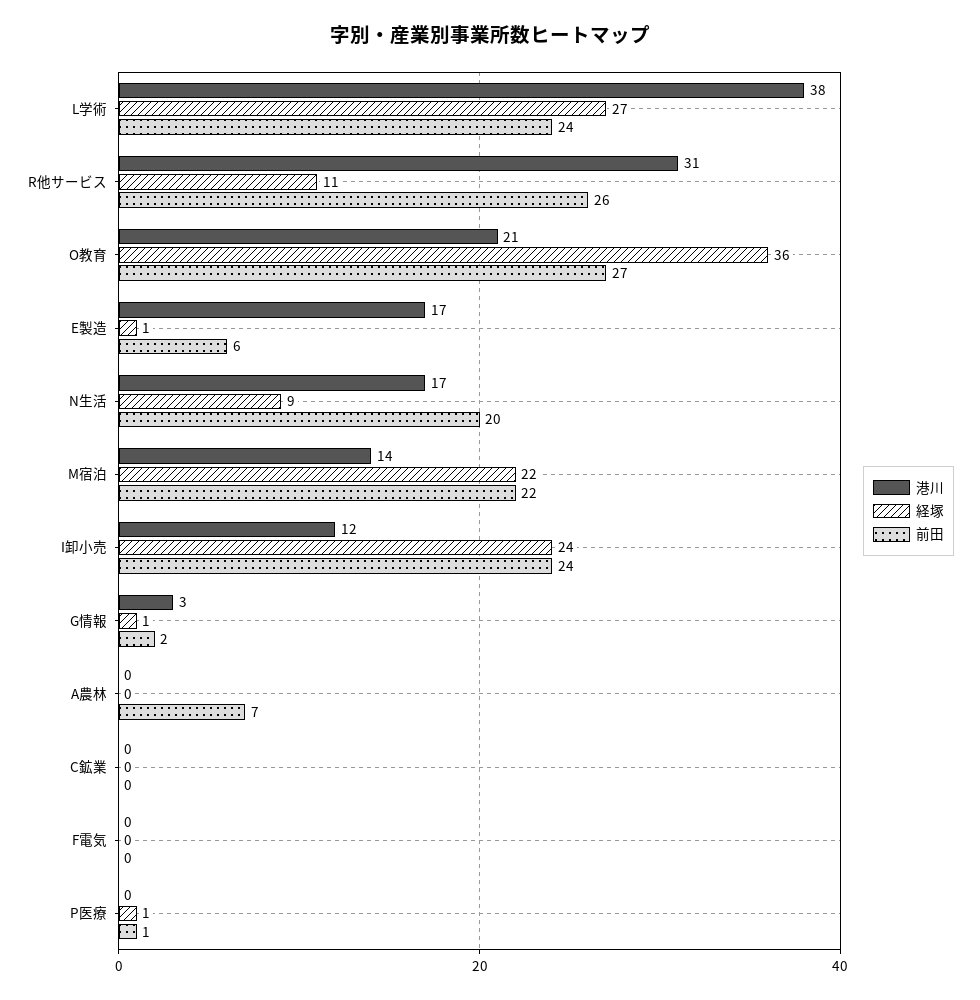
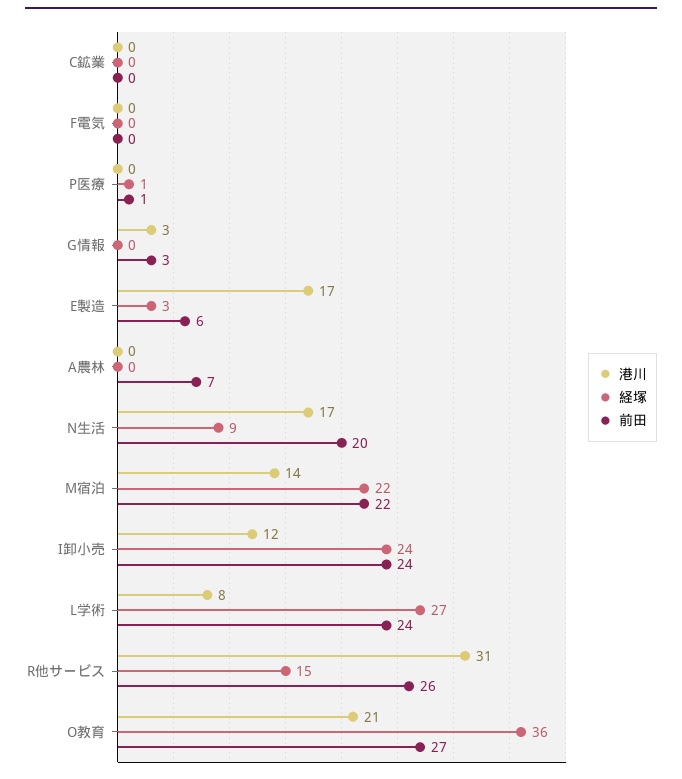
港川, L学術: 38 -> 8
経塚, R他サービス: 11 -> 15
経塚, E製造: 1 -> 3
経塚, G情報: 1 -> 0
前田, G情報: 2 -> 3

